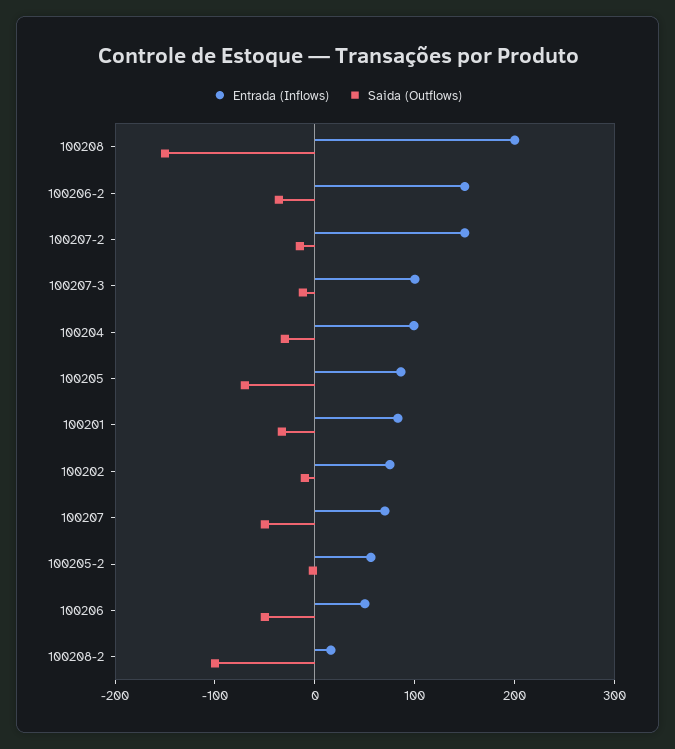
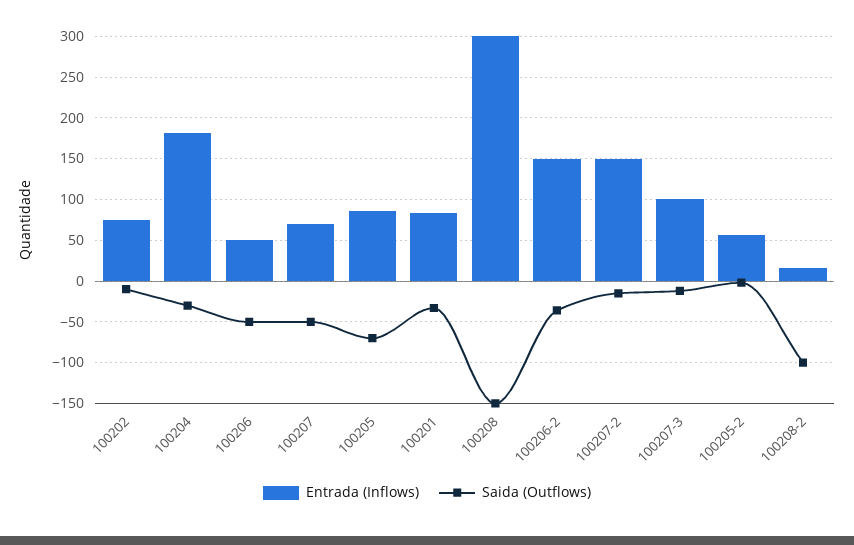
Entrada (Inflows), 100208: 200 -> 300
Entrada (Inflows), 100204: 100 -> 180

